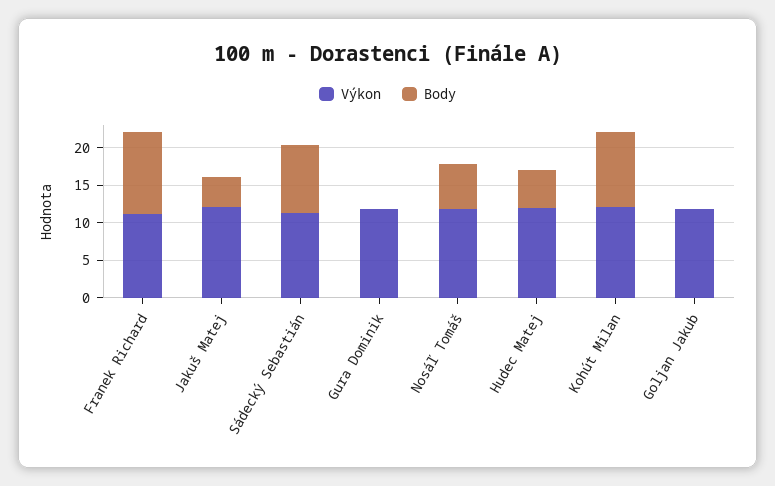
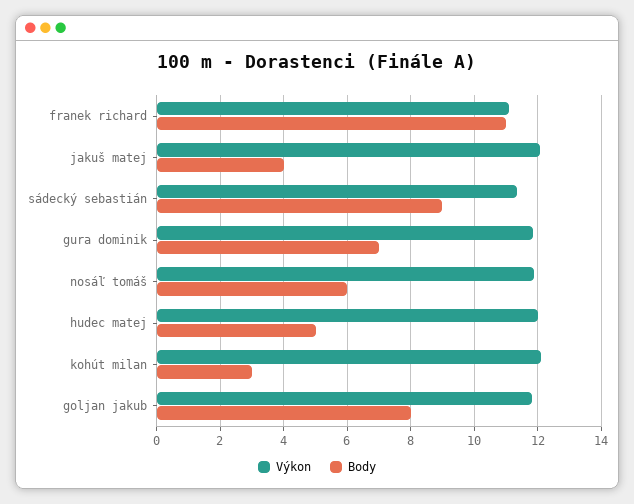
Body, Gura Dominik: 0 -> 7
Body, Kohút Milan: 10 -> 3
Body, Goljan Jakub: 0 -> 8

